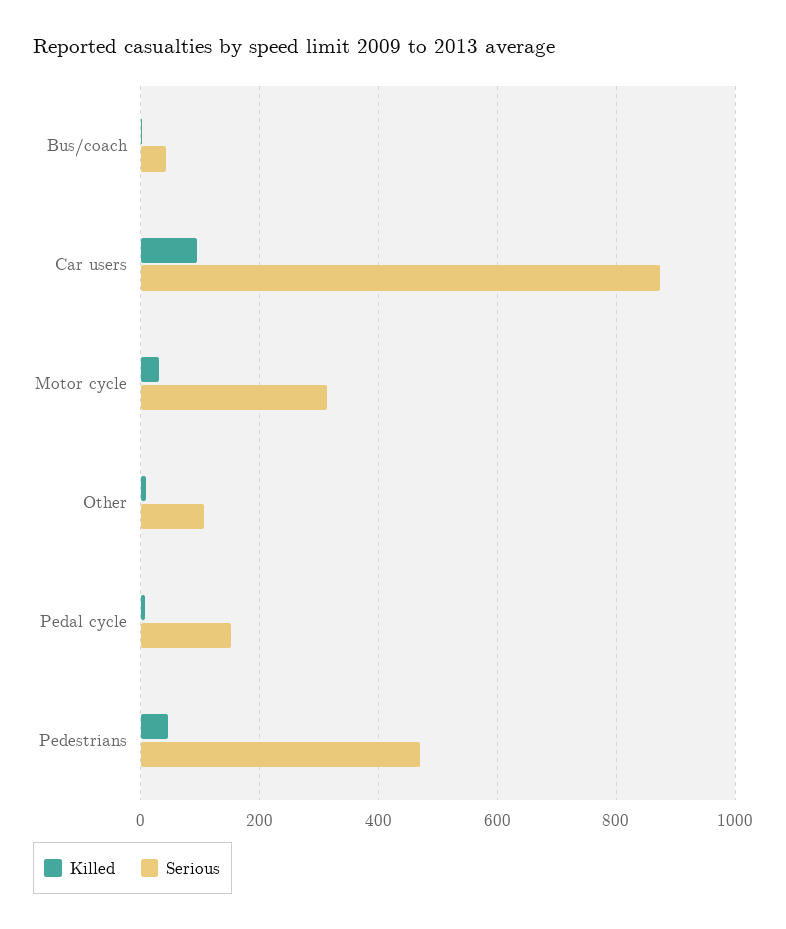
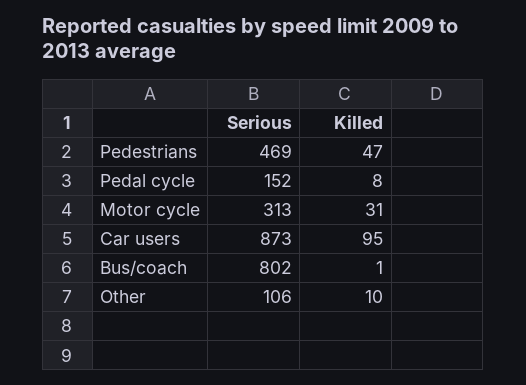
Serious, Bus/coach: 40 -> 802

